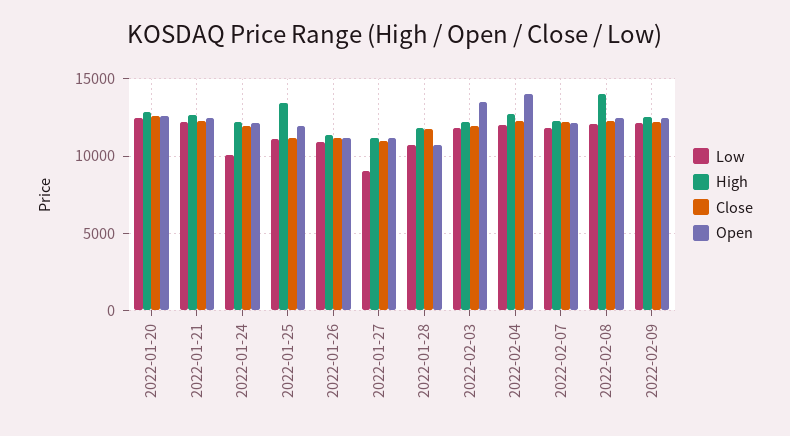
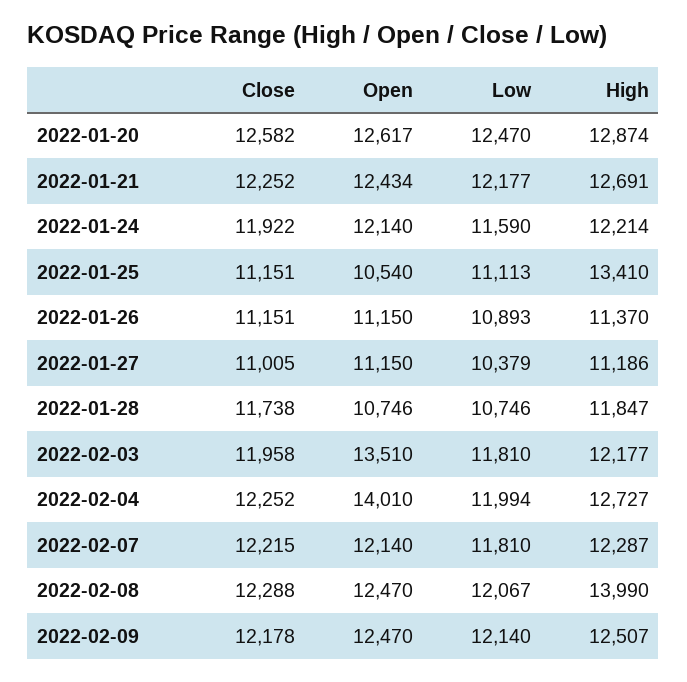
Low, 2022-01-24: 10000 -> 11590
Open, 2022-01-25: 12000 -> 10540
Low, 2022-01-27: 9000 -> 10379

